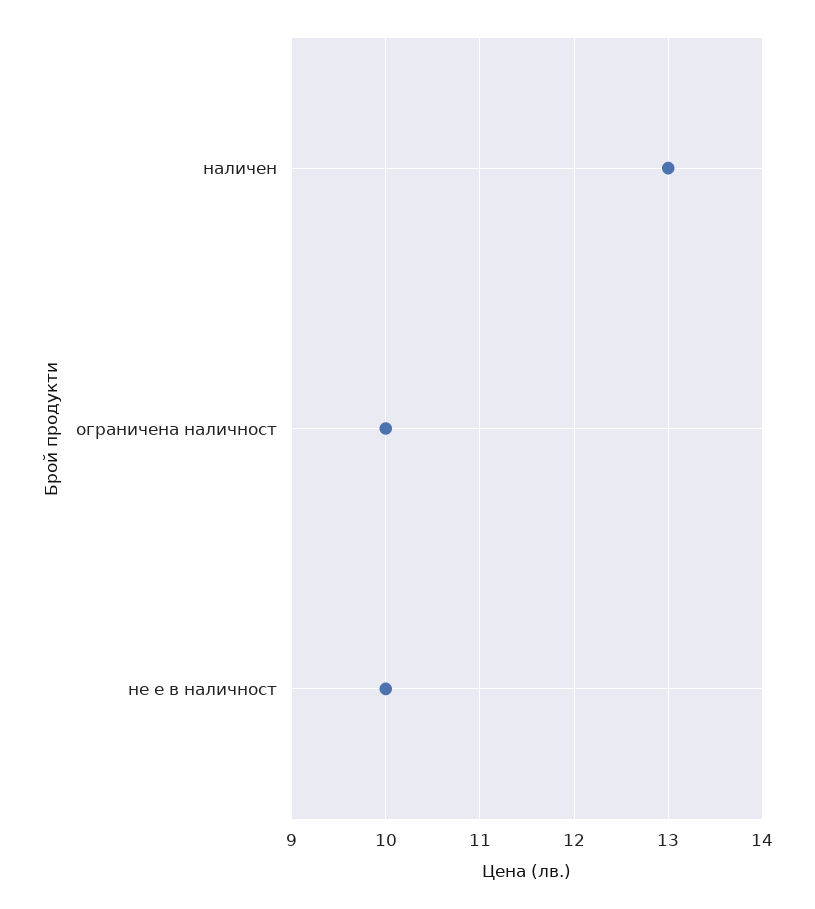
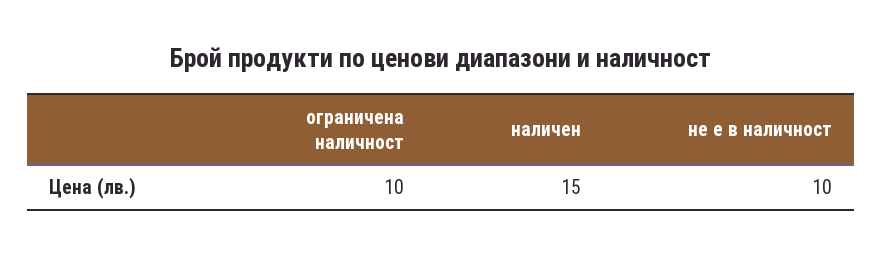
наличен: 13 -> 15

